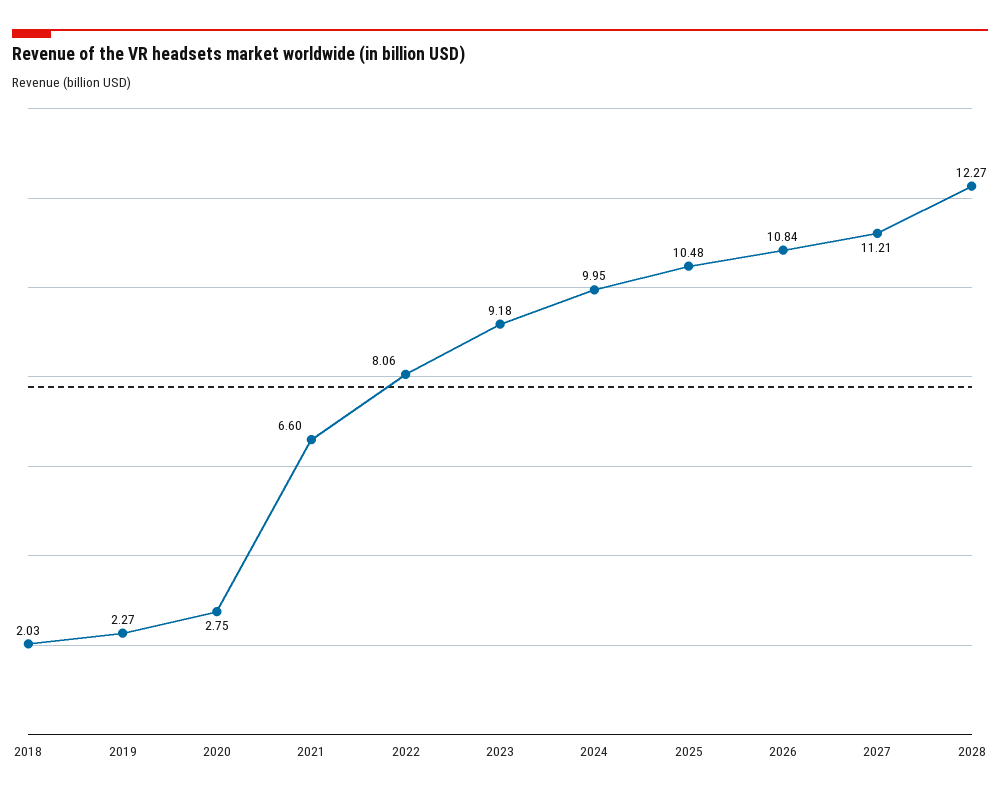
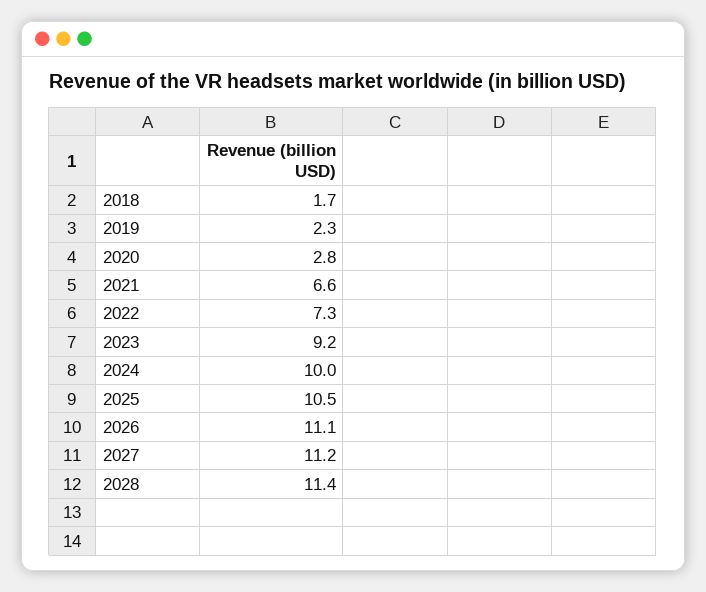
2018: 2.03 -> 1.7
2022: 8.06 -> 7.3
2026: 10.84 -> 11.1
2028: 12.27 -> 11.4

